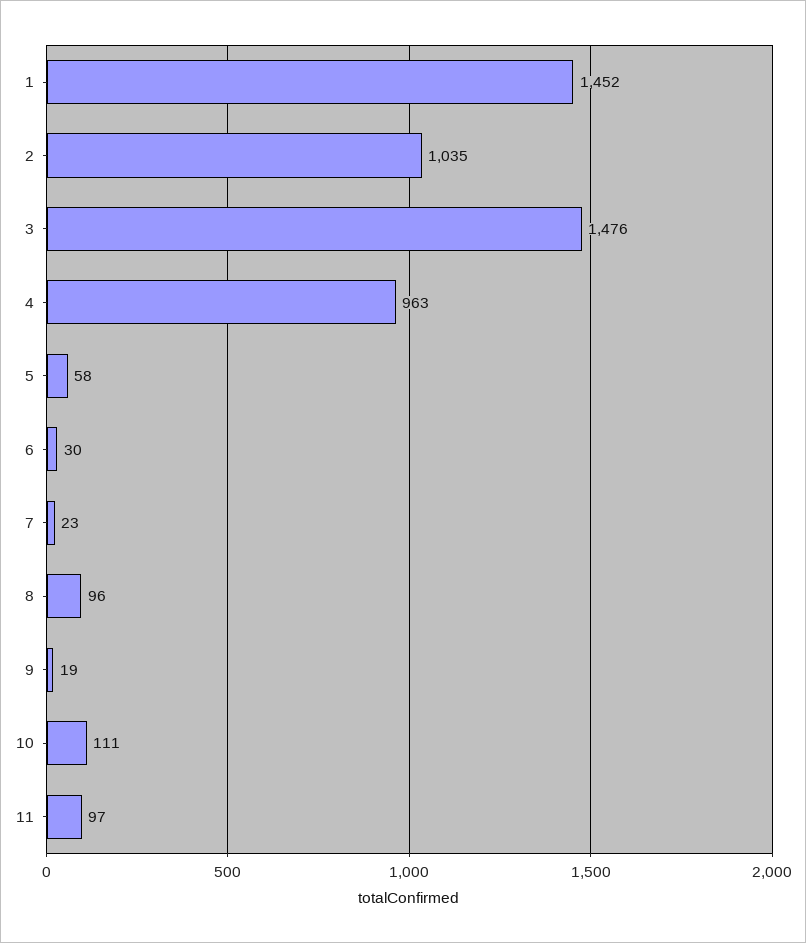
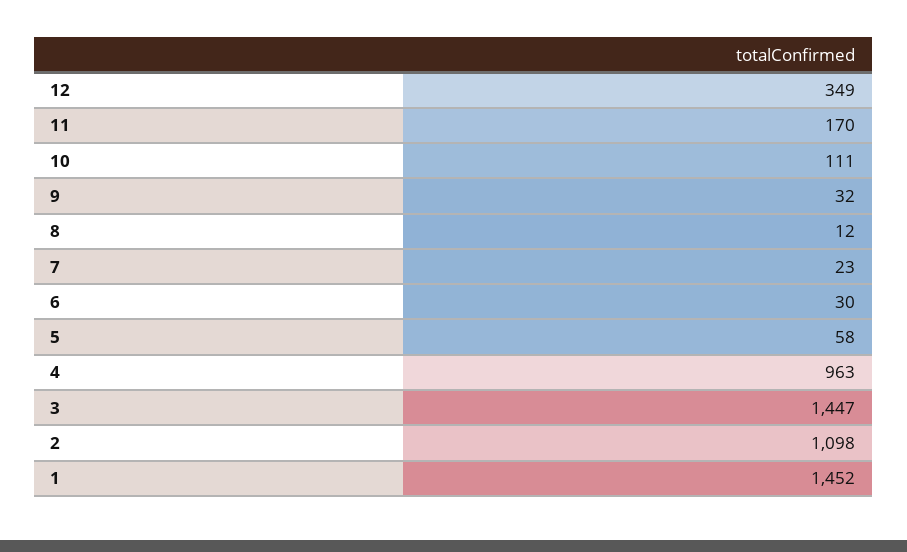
2: 1035 -> 1098
3: 1476 -> 1447
8: 96 -> 12
9: 19 -> 32
11: 97 -> 170
12: none -> 349

